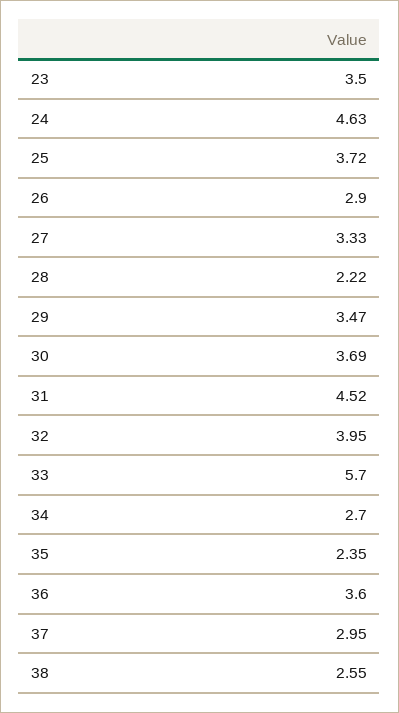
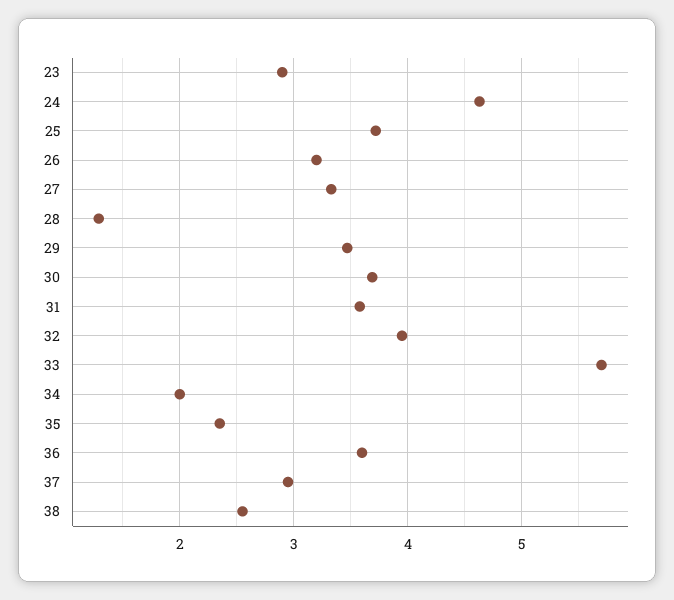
23: 3.5 -> 2.9
26: 2.9 -> 3.2
28: 2.22 -> 1.3
31: 4.52 -> 3.6
34: 2.7 -> 2

